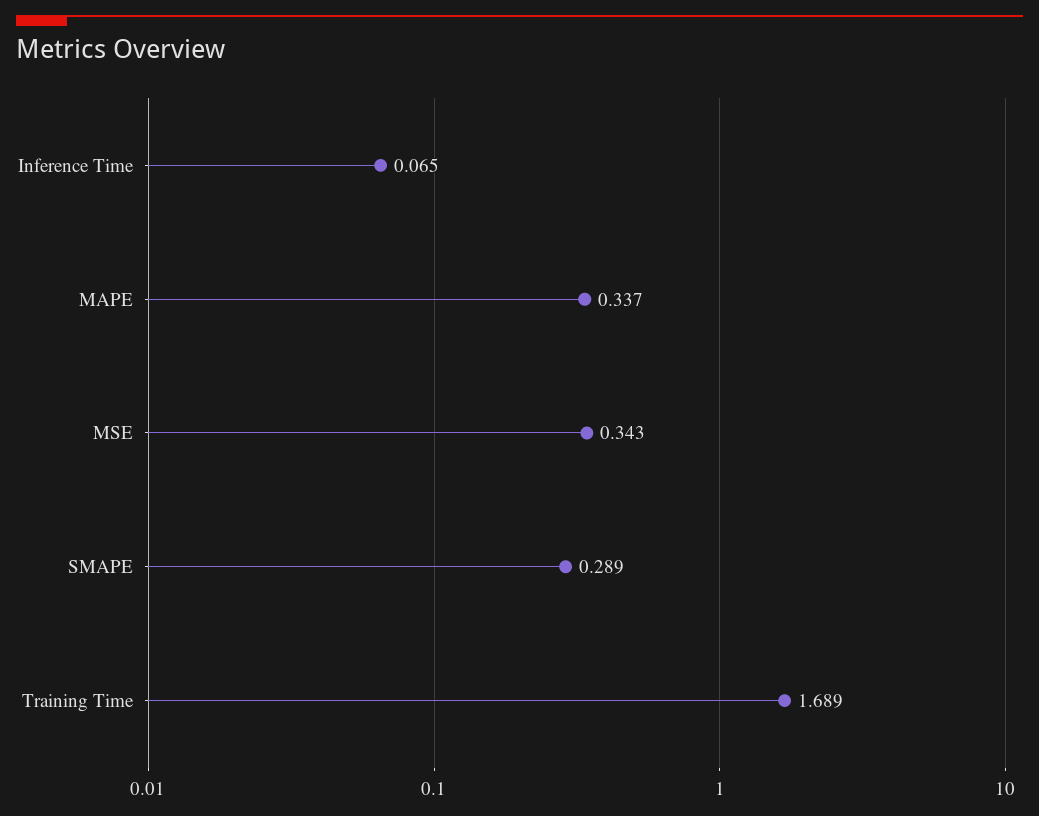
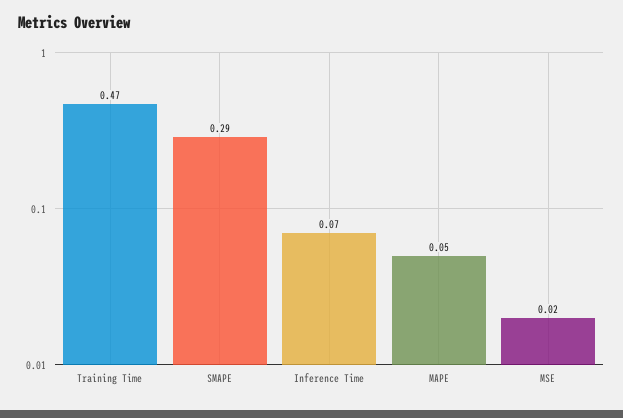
MAPE: 0.337 -> 0.05
MSE: 0.343 -> 0.02
Training Time: 1.689 -> 0.47

